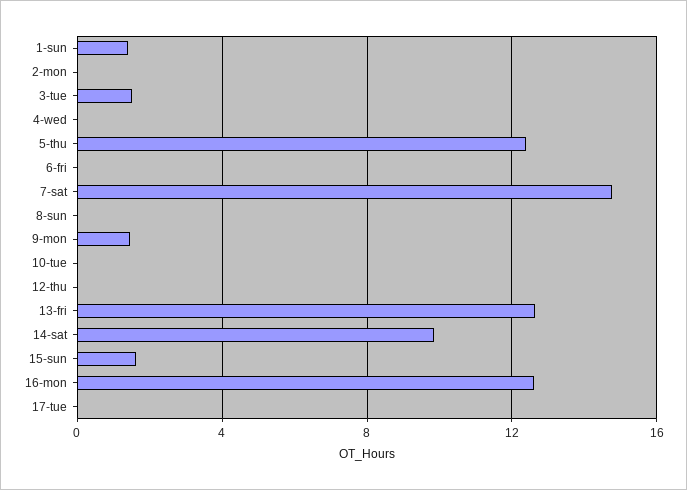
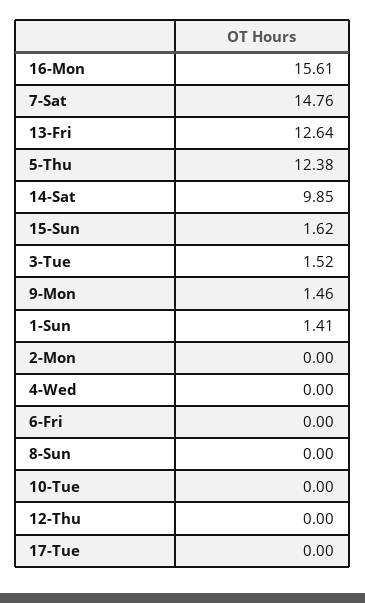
16-mon: 12.5 -> 15.61

